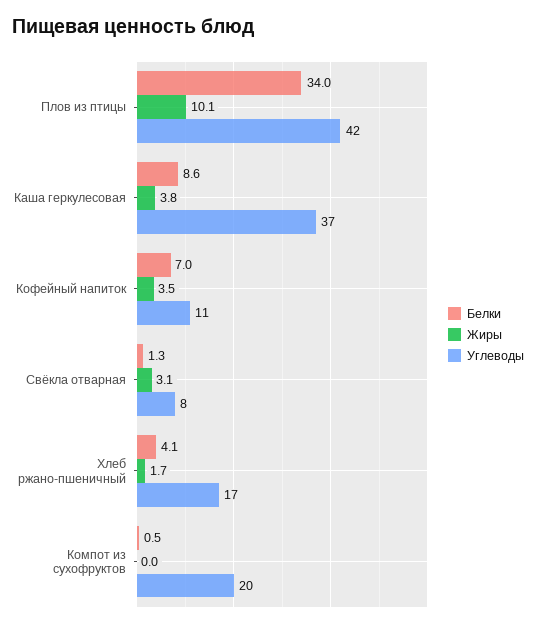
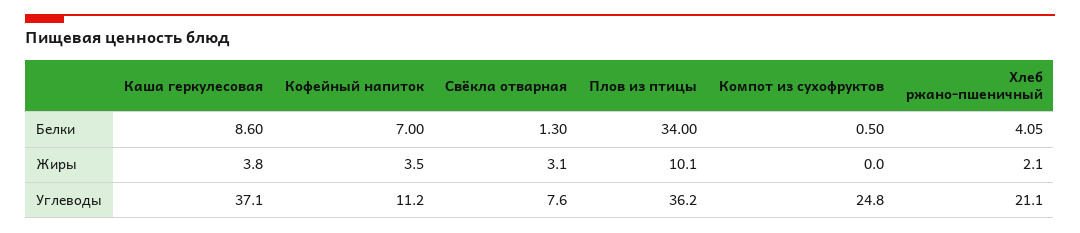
Углеводы, Плов из птицы: 42 -> 36.2
Жиры, Хлеб ржано-пшеничный: 1.7 -> 2.1
Углеводы, Хлеб ржано-пшеничный: 17 -> 21.1
Углеводы, Компот из сухофруктов: 20 -> 24.8

